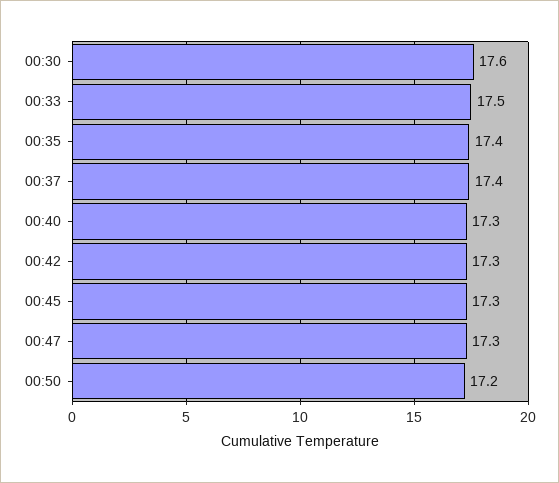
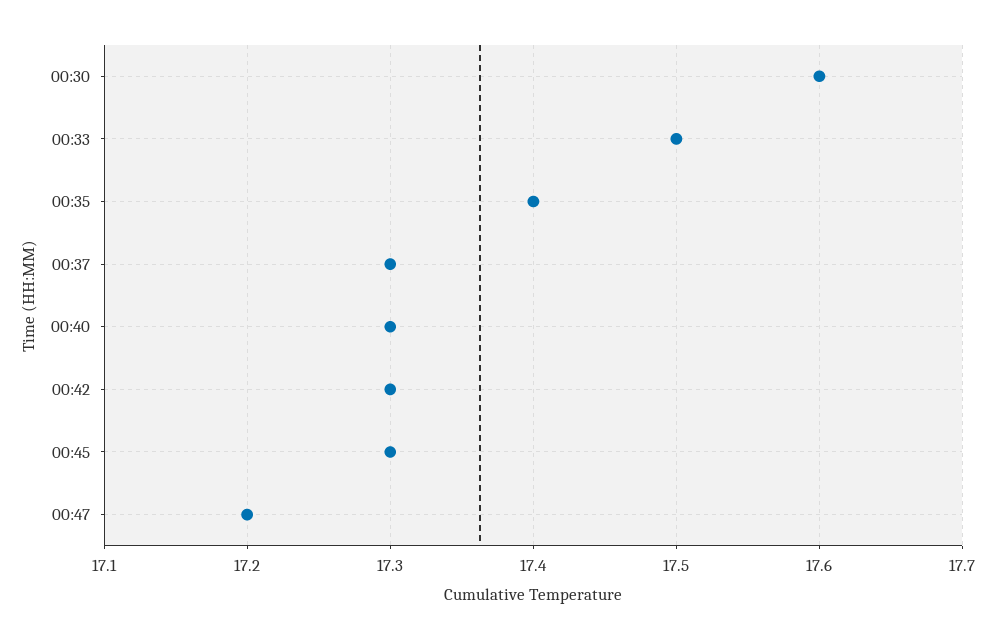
00:37: 17.4 -> 17.3
00:47: 17.3 -> 17.2
00:50: 17.2 -> none

